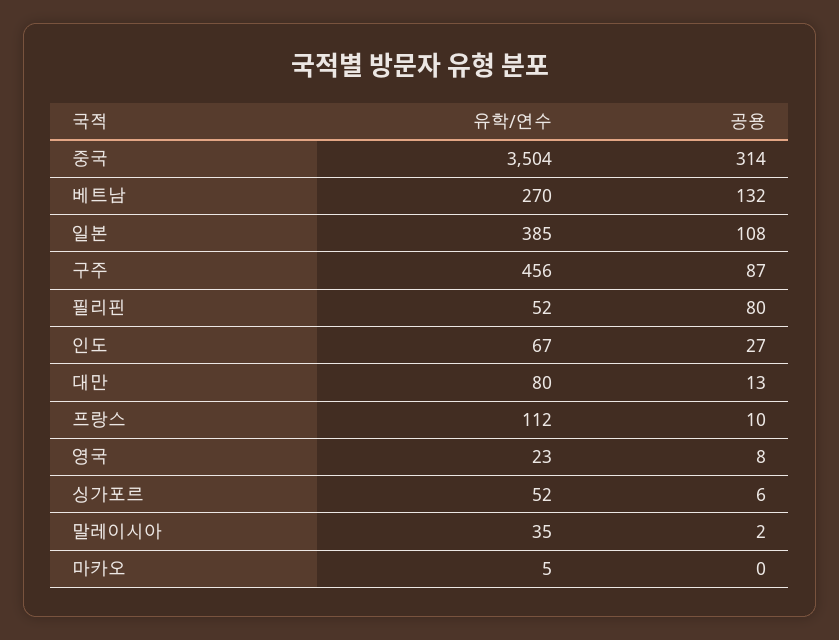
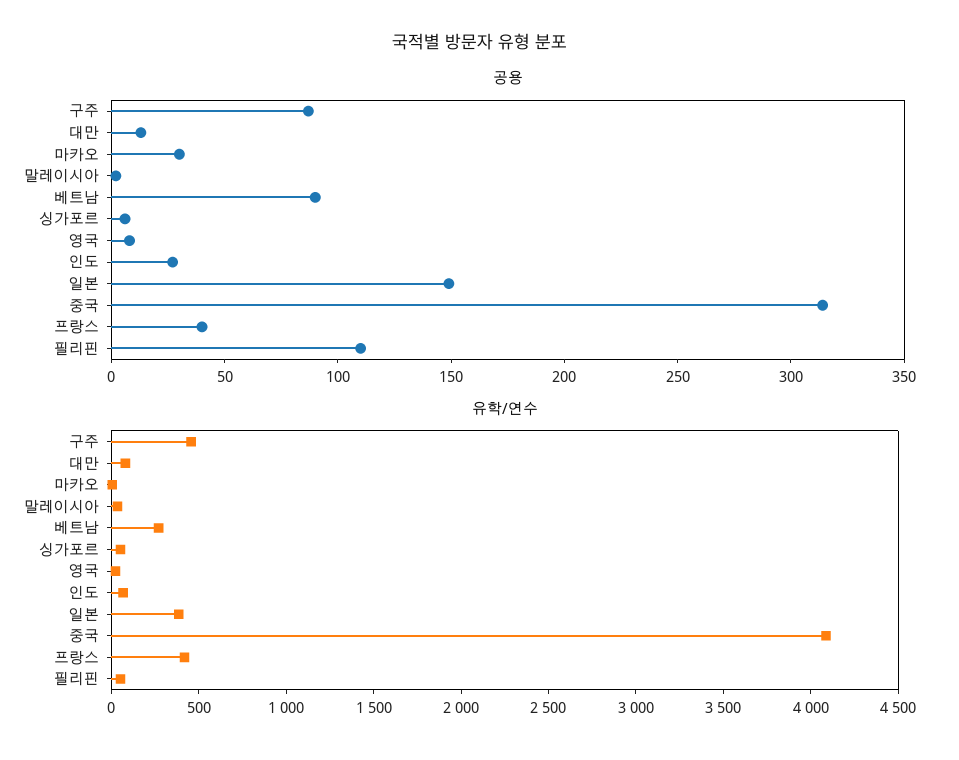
유학/연수, 중국: 3504 -> 4100
공용, 베트남: 132 -> 90
공용, 일본: 108 -> 150
공용, 필리핀: 80 -> 110
유학/연수, 프랑스: 112 -> 400
공용, 프랑스: 10 -> 40
공용, 마카오: 0 -> 30

